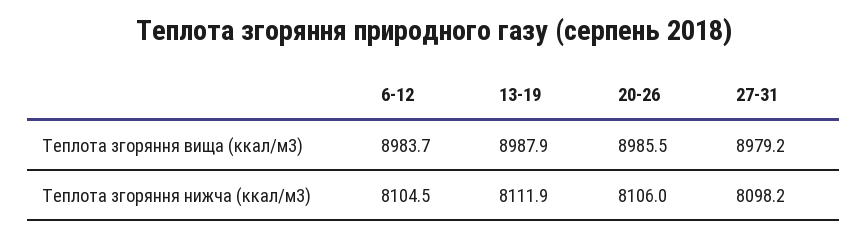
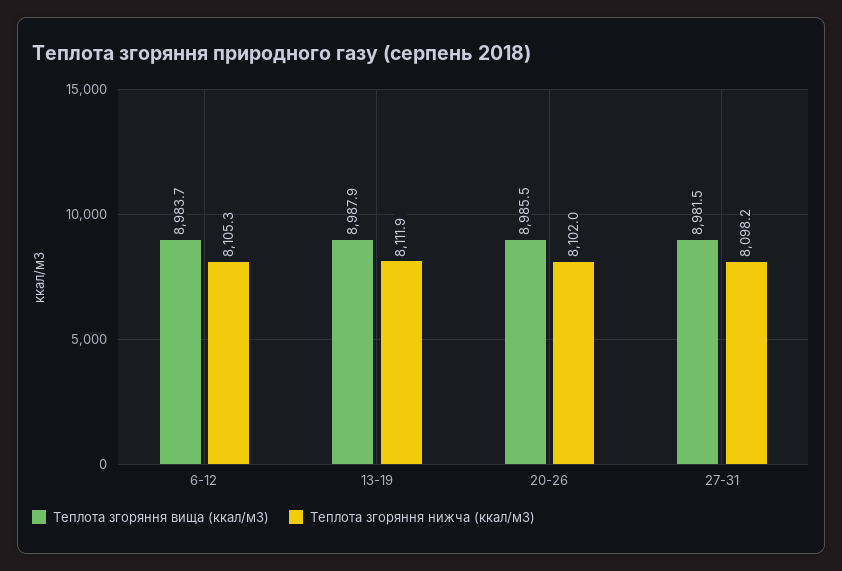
Теплота згоряння вища (ккал/м3), 27-31: 8979.2 -> 8981.5
Теплота згоряння нижча (ккал/м3), 6-12: 8104.5 -> 8105.3
Теплота згоряння нижча (ккал/м3), 20-26: 8106 -> 8102

